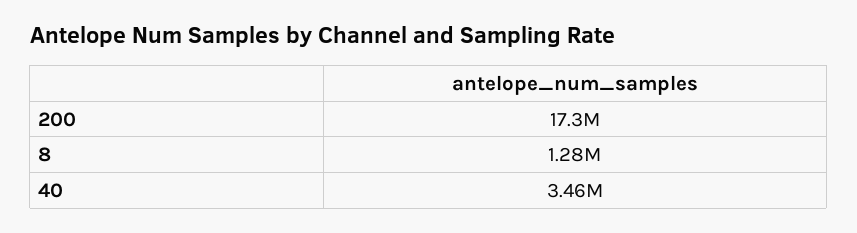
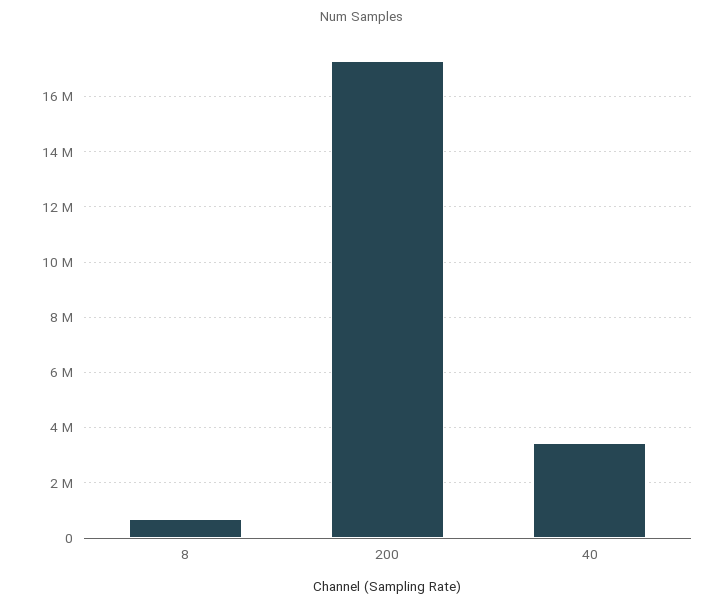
8: 1280000 -> 750000

